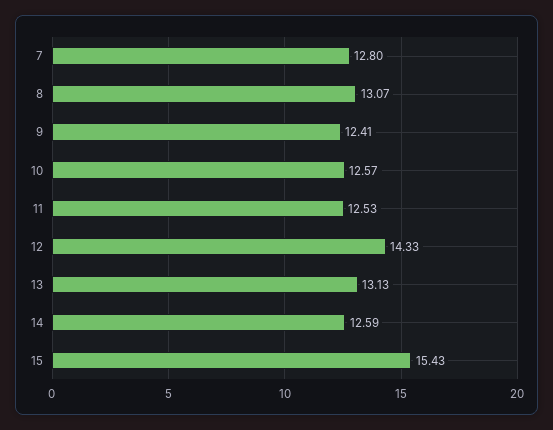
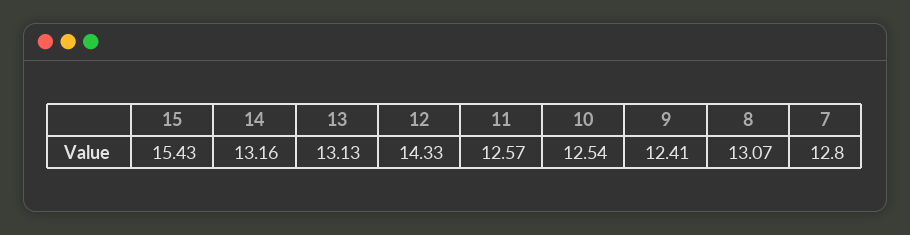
10: 12.57 -> 12.54
11: 12.53 -> 12.57
14: 12.59 -> 13.16

